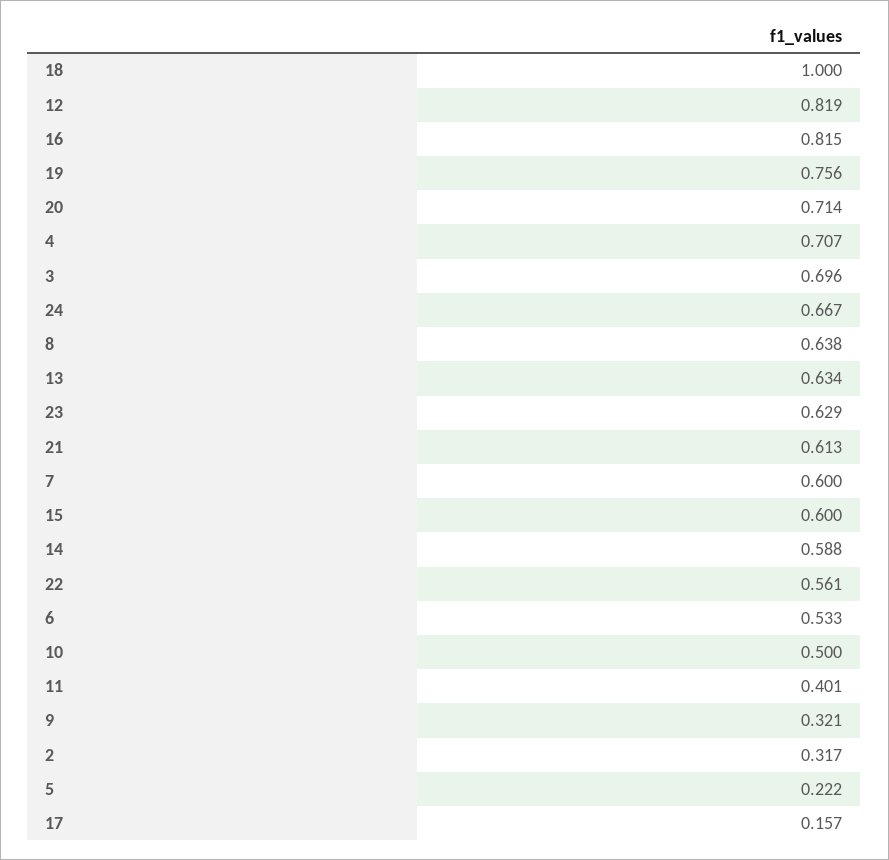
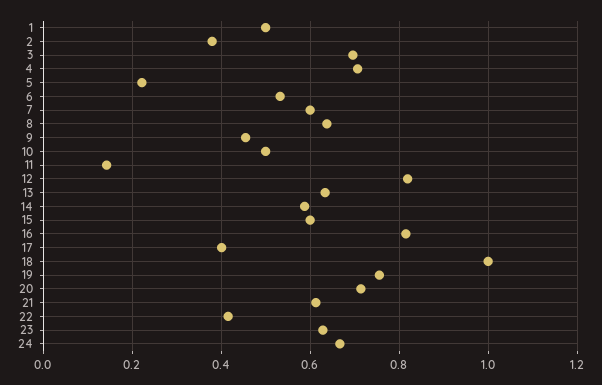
22: 0.561 -> 0.42
11: 0.401 -> 0.14
9: 0.321 -> 0.46
2: 0.317 -> 0.38
17: 0.157 -> 0.4
1: none -> 0.5

